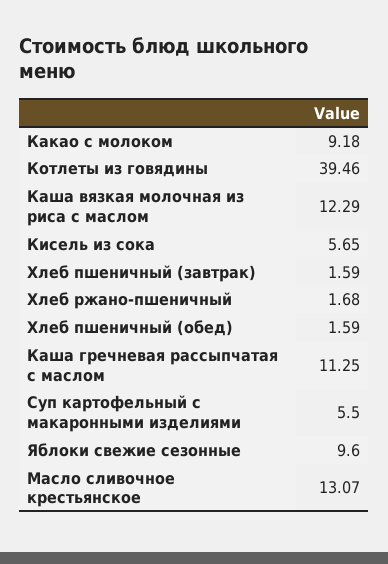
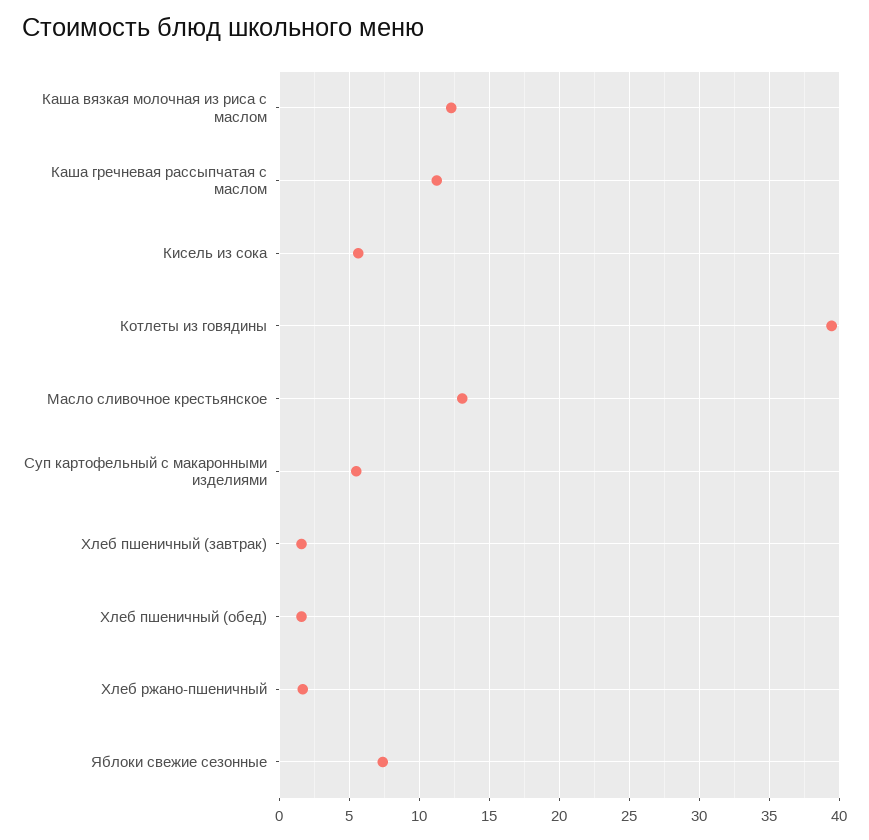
Какао с молоком: 9.18 -> none
Яблоки свежие сезонные: 9.6 -> 7.5

